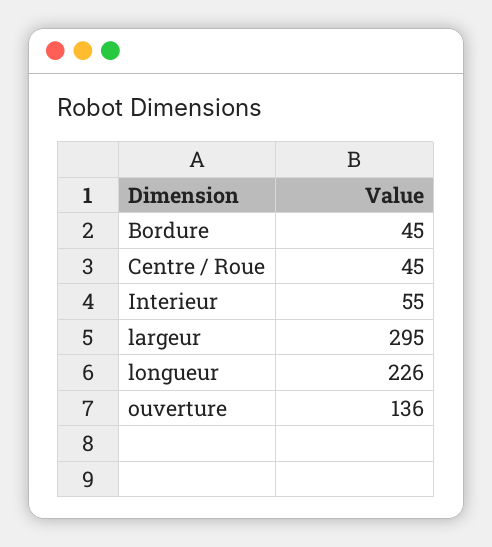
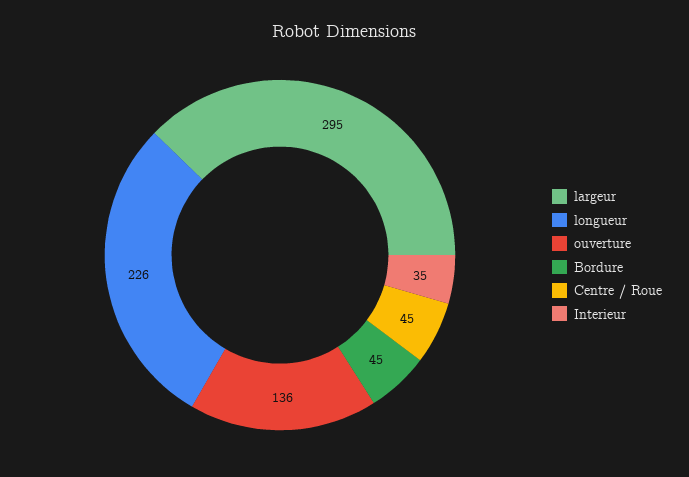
Interieur: 55 -> 35

